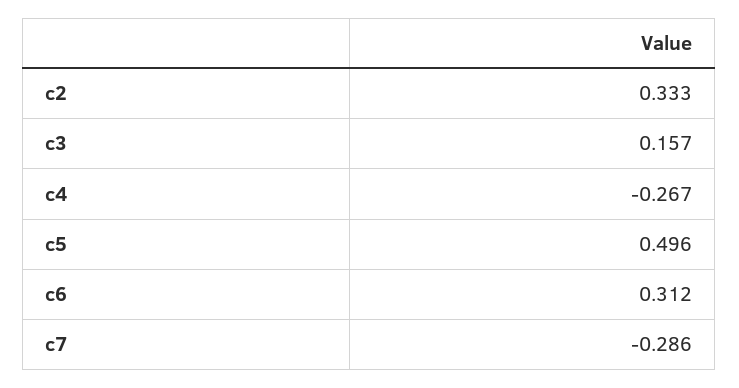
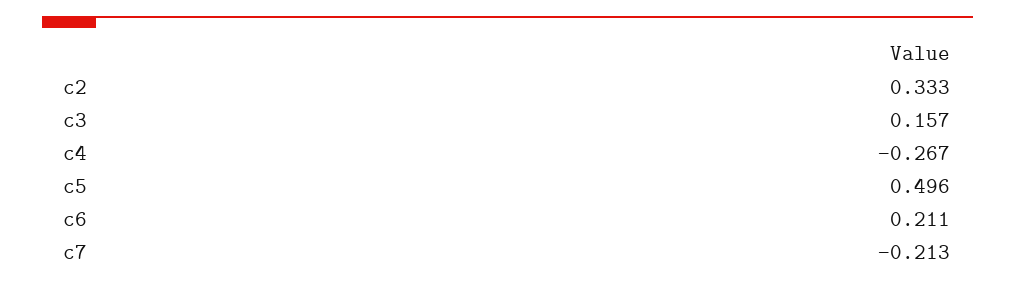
c6: 0.312 -> 0.211
c7: -0.286 -> -0.213

